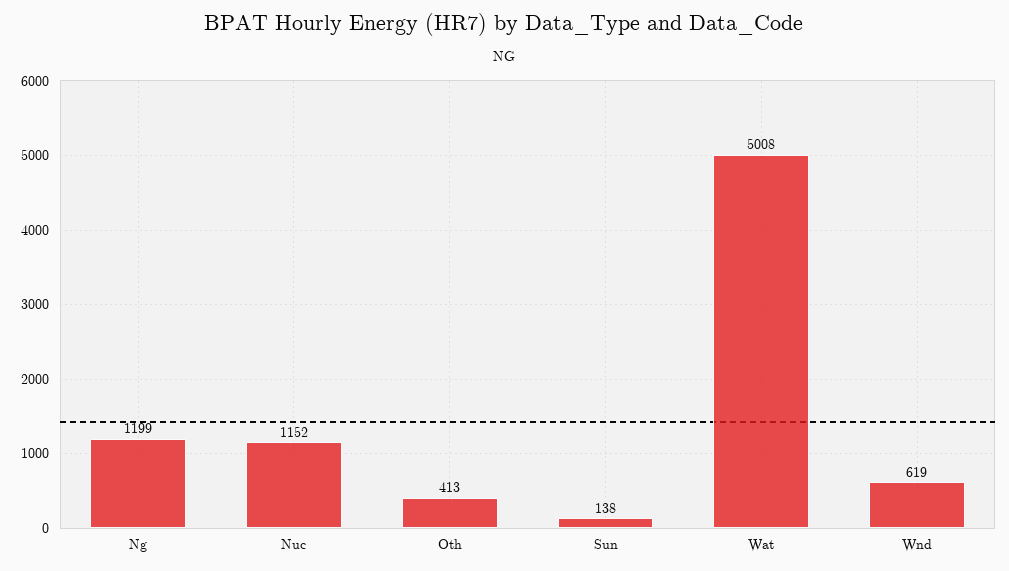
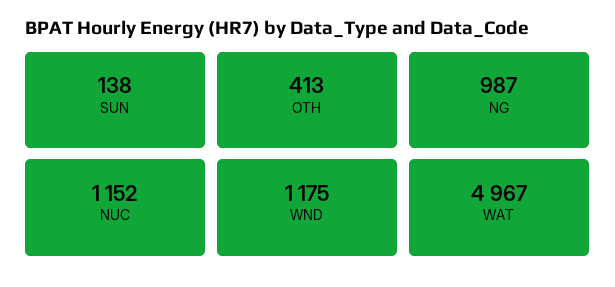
Ng: 1199 -> 987
Wat: 5008 -> 4967
Wnd: 619 -> 1175

